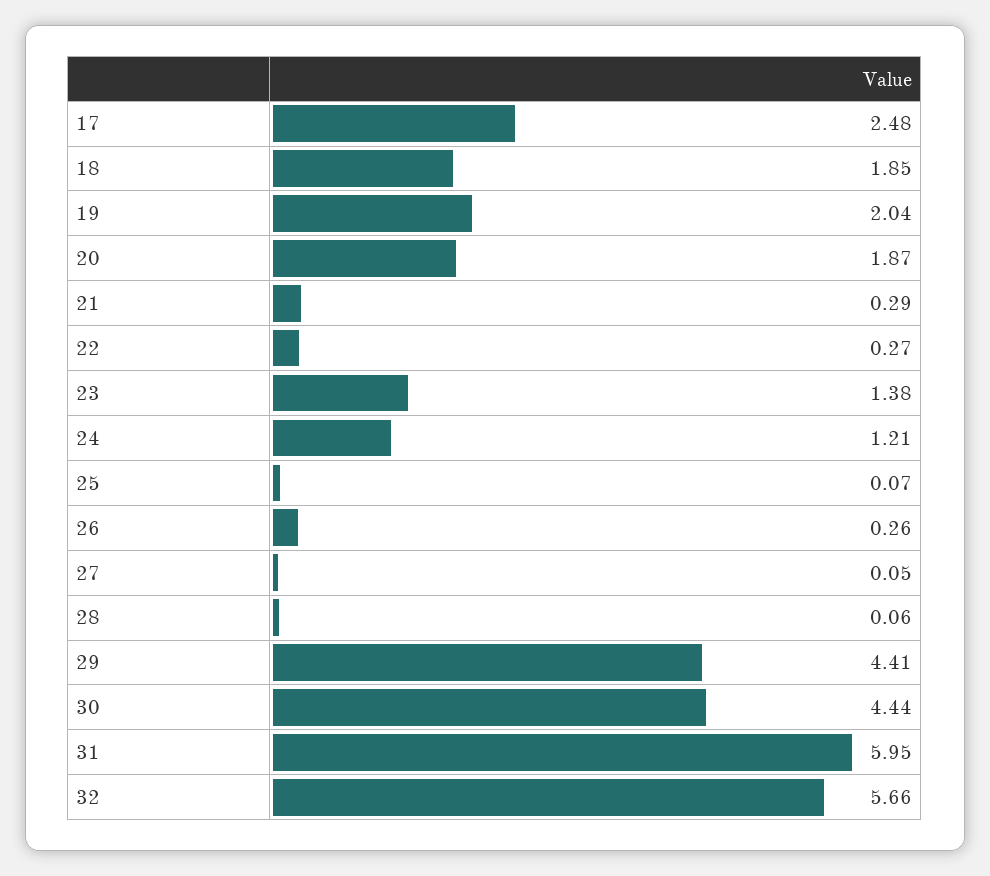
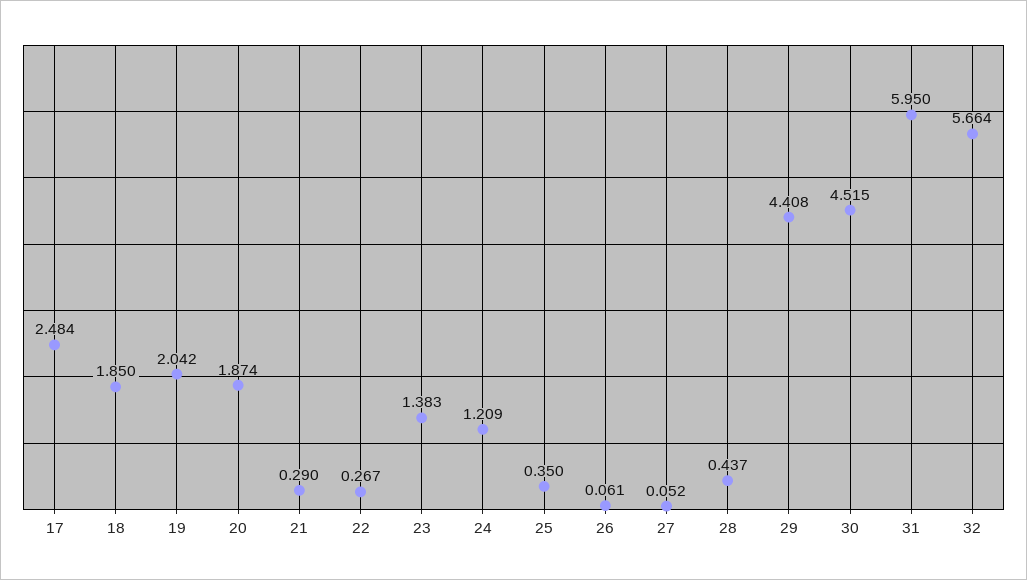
25: 0.07 -> 0.35
26: 0.26 -> 0.061
28: 0.06 -> 0.437
30: 4.44 -> 4.515

